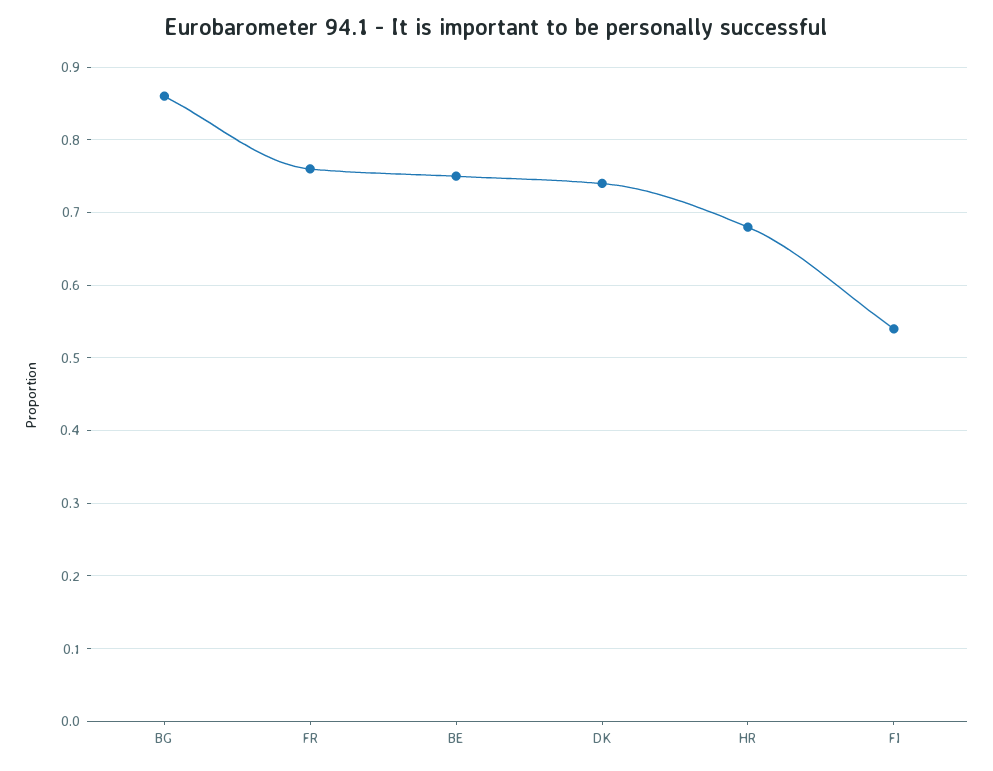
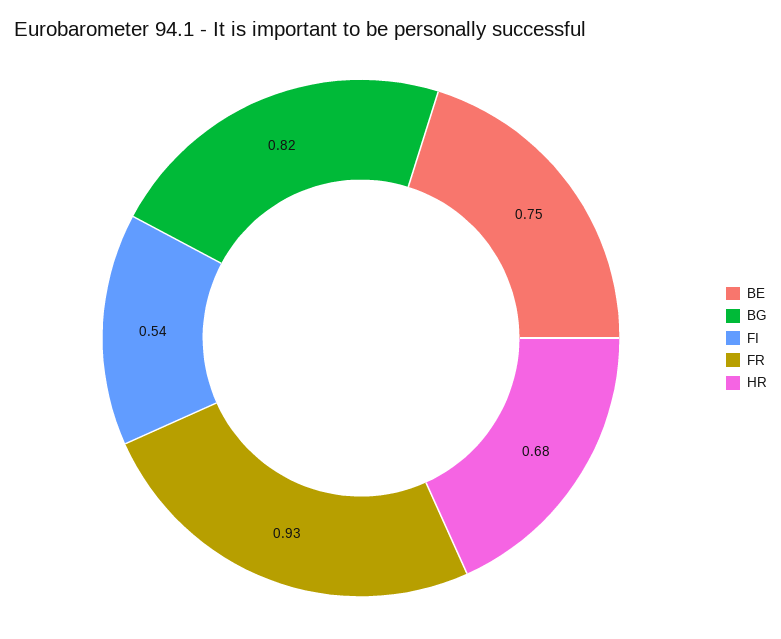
BG: 0.86 -> 0.82
FR: 0.76 -> 0.93
DK: 0.74 -> none

